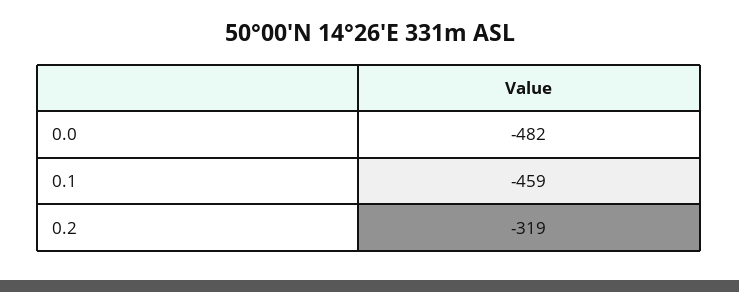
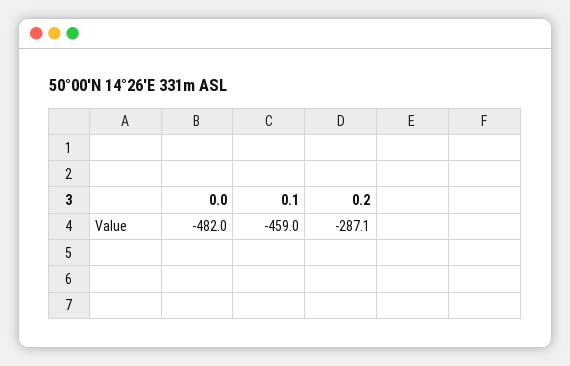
0.2: -319 -> -287.1

